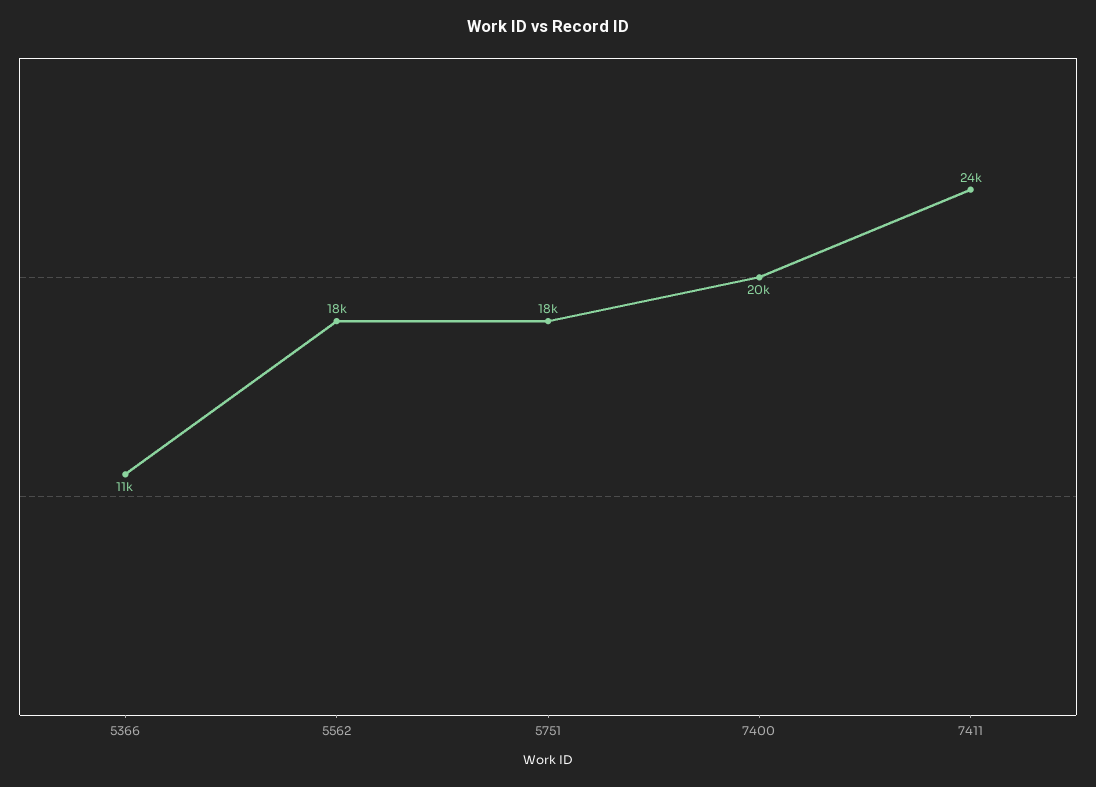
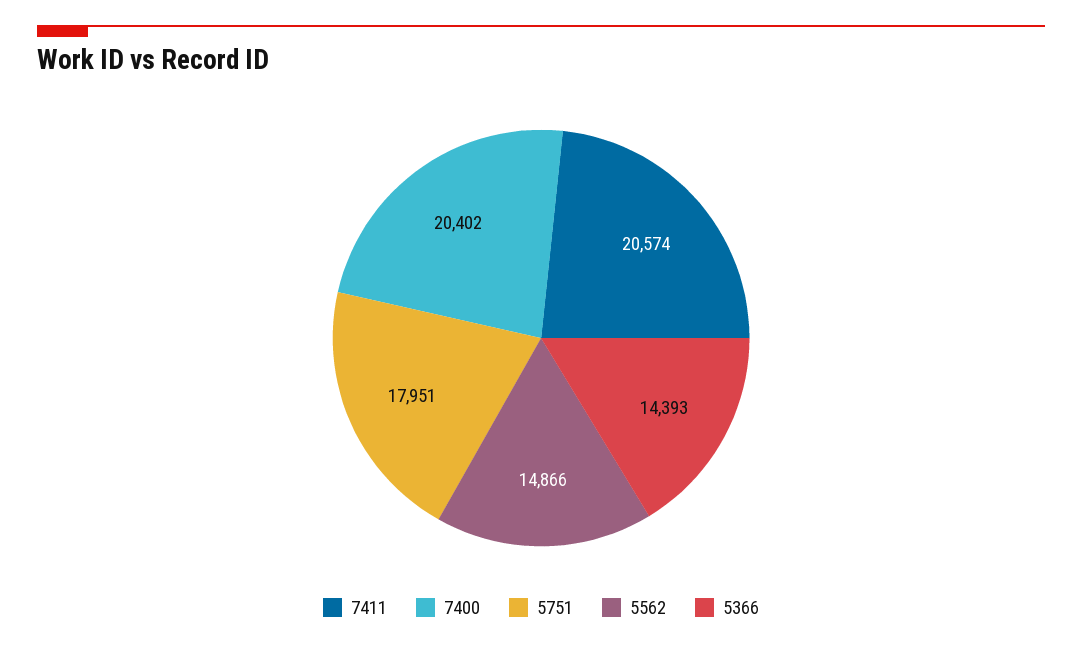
5366: 11000 -> 14393
5562: 18000 -> 14866
7411: 24000 -> 20574

